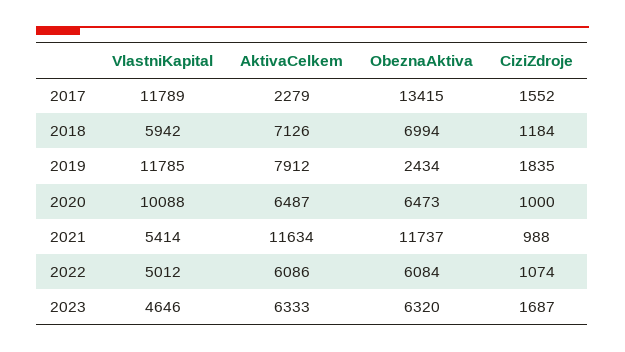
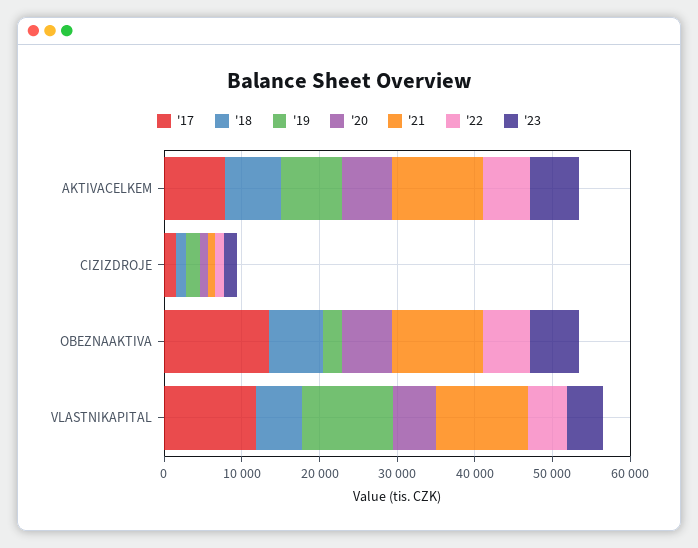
2017, AktivaCelkem: 2279 -> 8000
2020, VlastniKapital: 10088 -> 6000
2021, VlastniKapital: 5414 -> 12000

